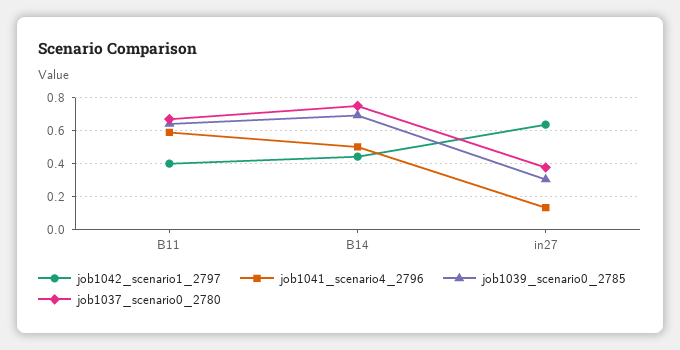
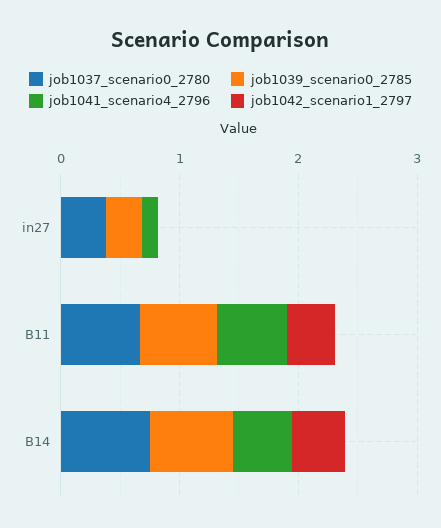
job1042_scenario1_2797, in27: 0.65 -> 0

